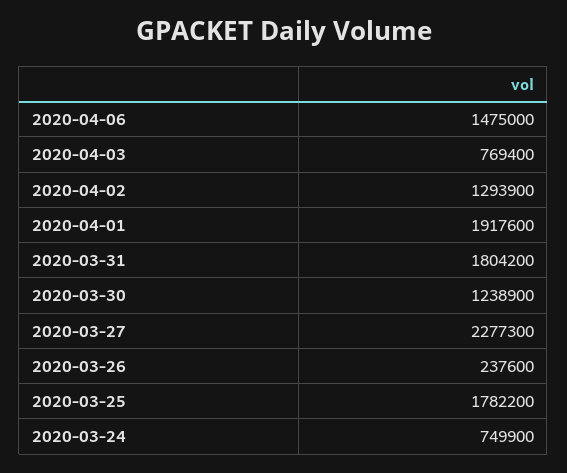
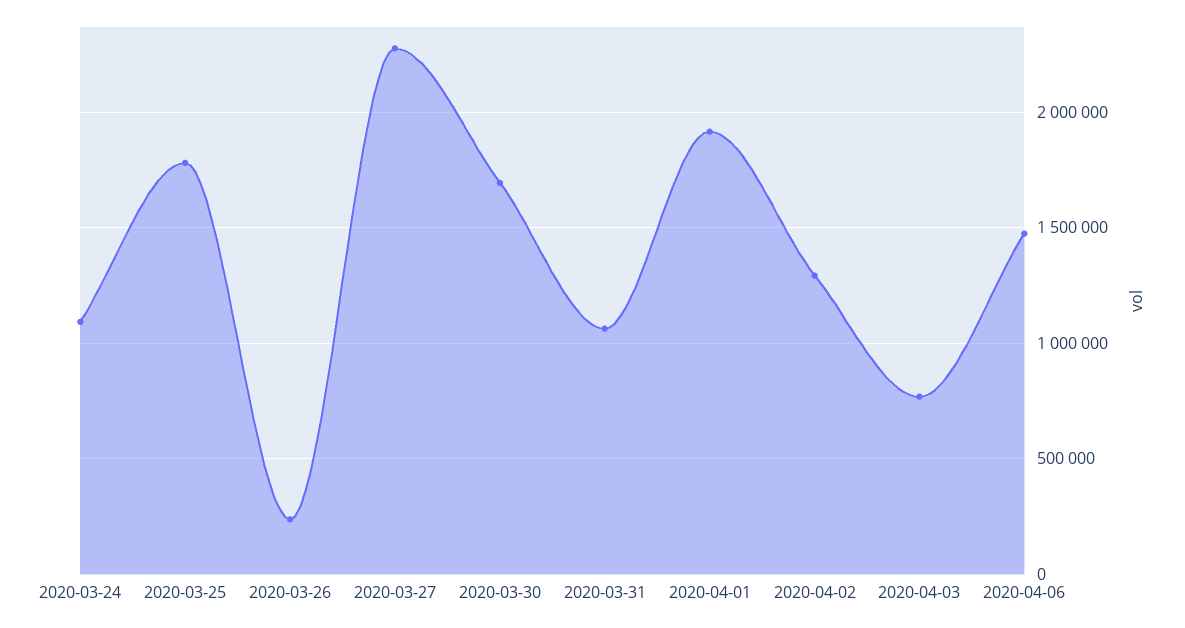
2020-03-31: 1804200 -> 1050000
2020-03-30: 1238900 -> 1700000
2020-03-24: 749900 -> 1100000

